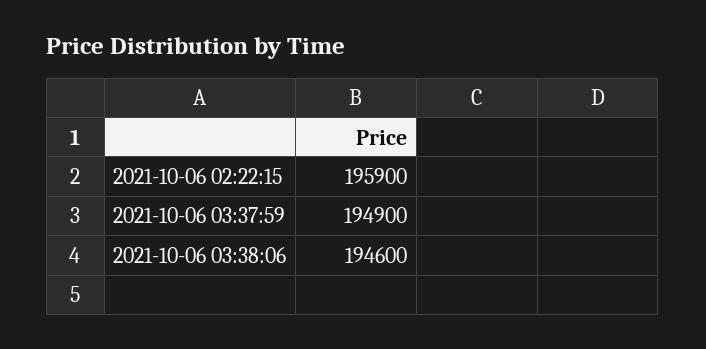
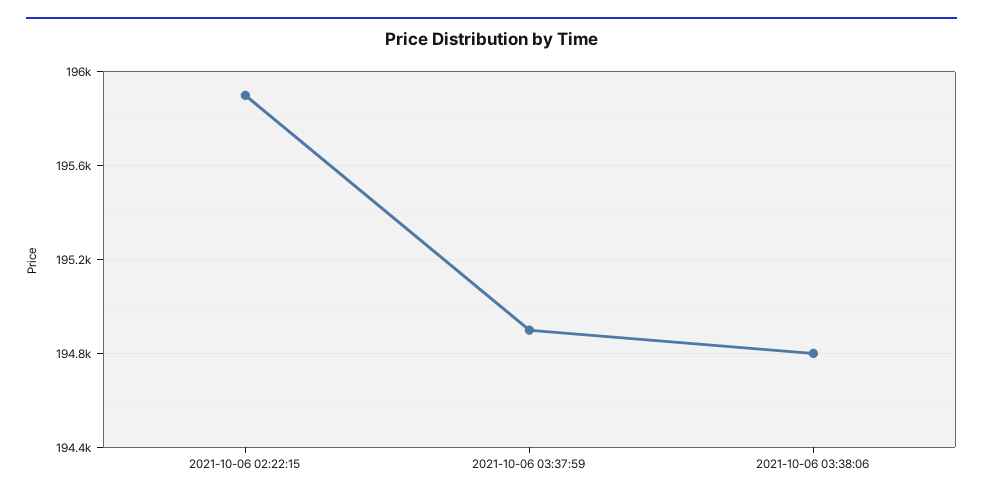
2021-10-06 03:38:06: 194600 -> 194800

